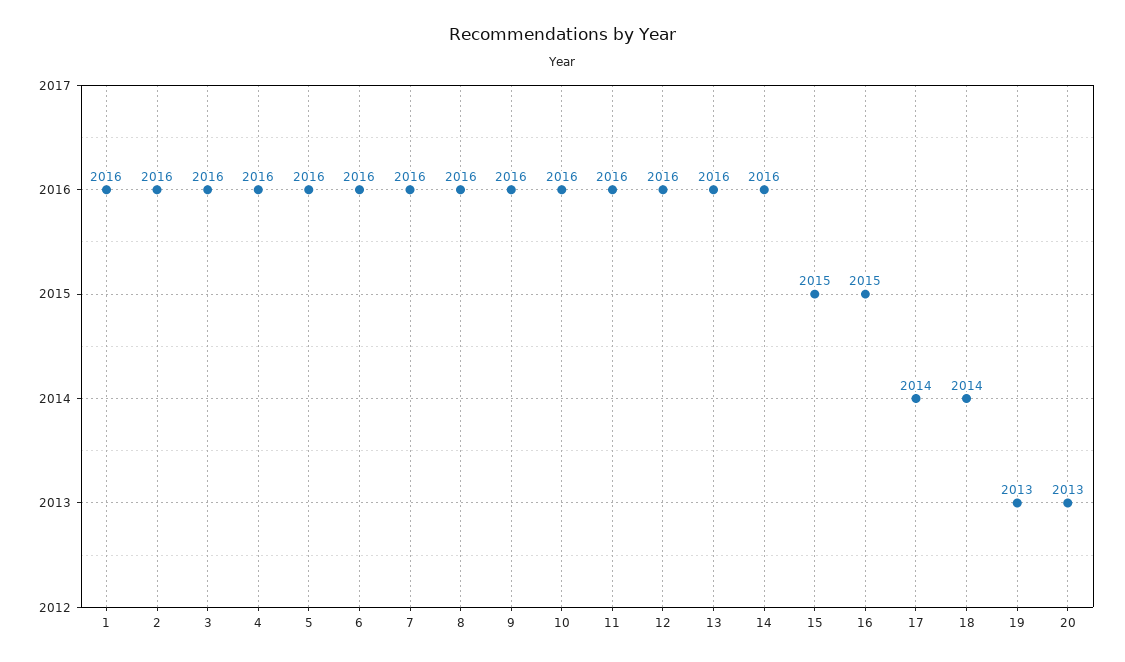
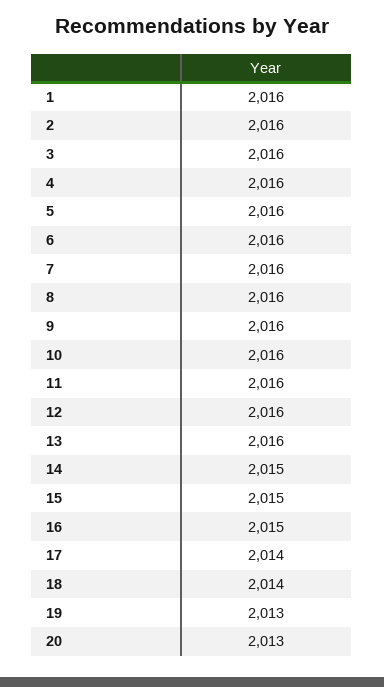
14: 2016 -> 2015

